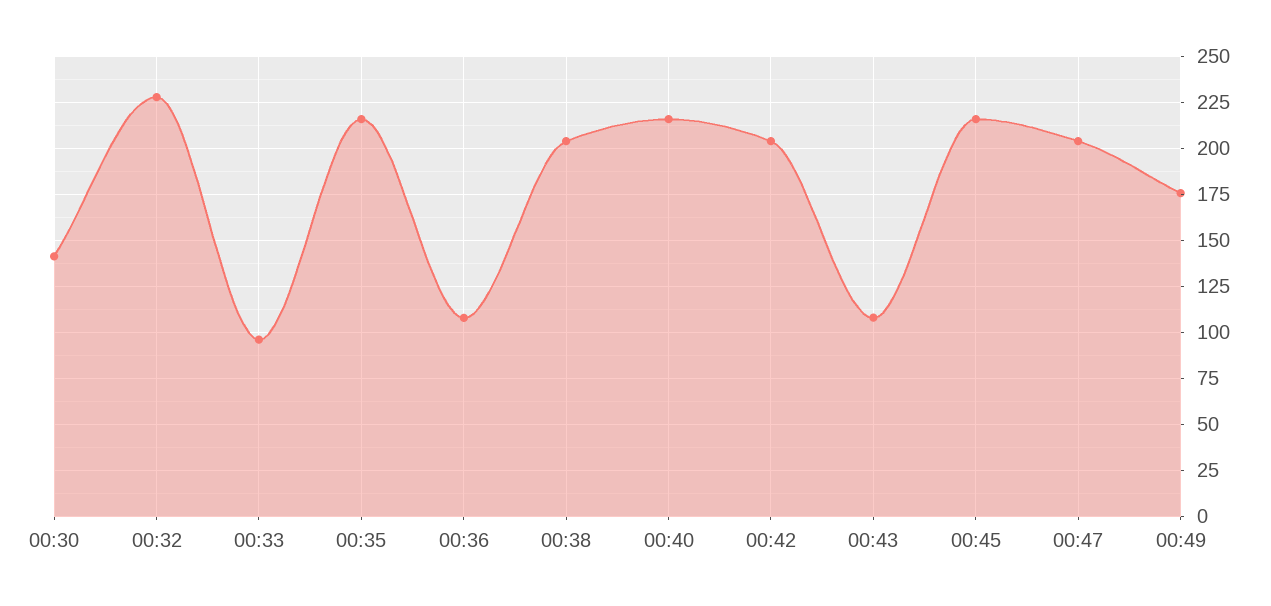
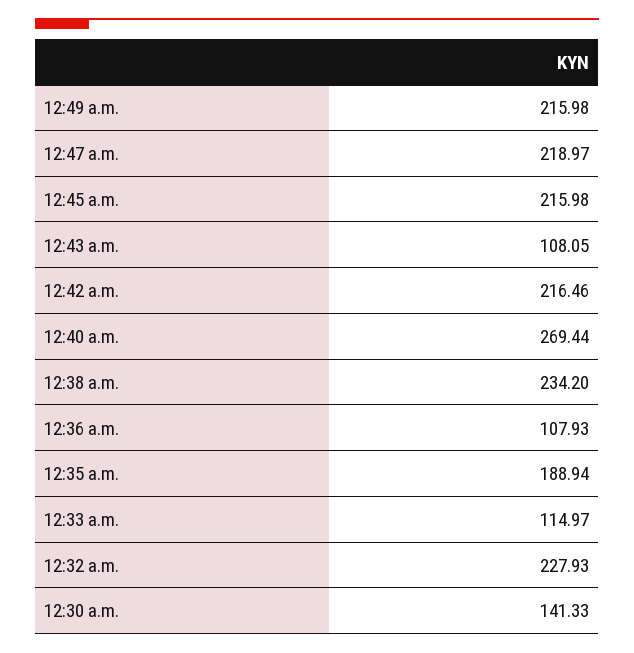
00:33: 95 -> 114.97
00:35: 215 -> 188.94
00:38: 205 -> 234.2
00:40: 215 -> 269.44
00:42: 205 -> 216.46
00:47: 205 -> 218.97
00:49: 175 -> 215.98

